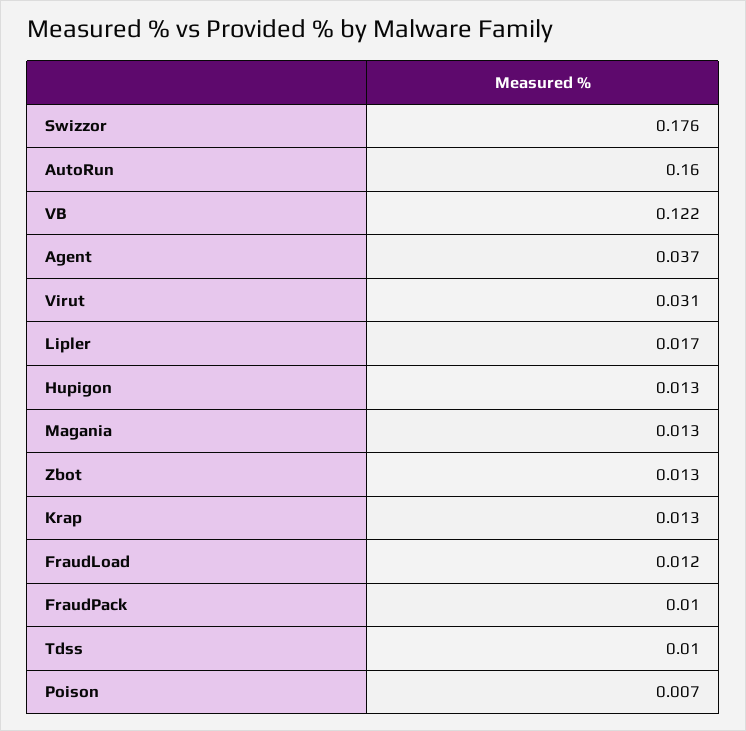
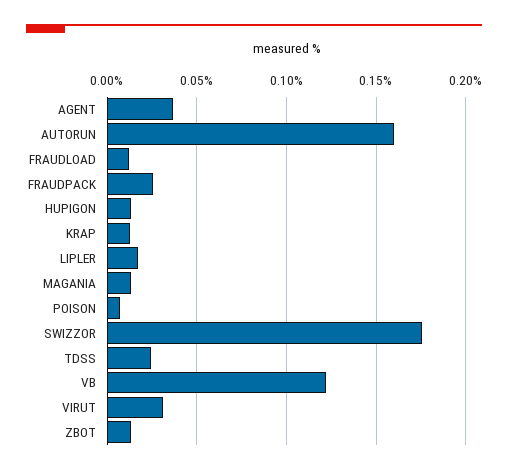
FraudPack: 0.01 -> 0.025
Tdss: 0.01 -> 0.025

